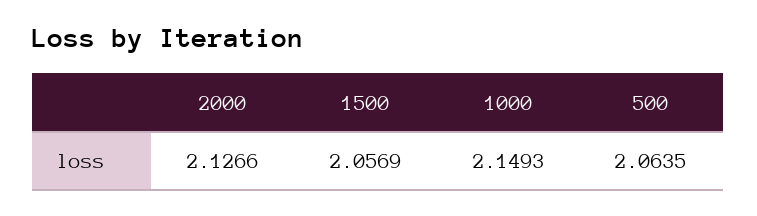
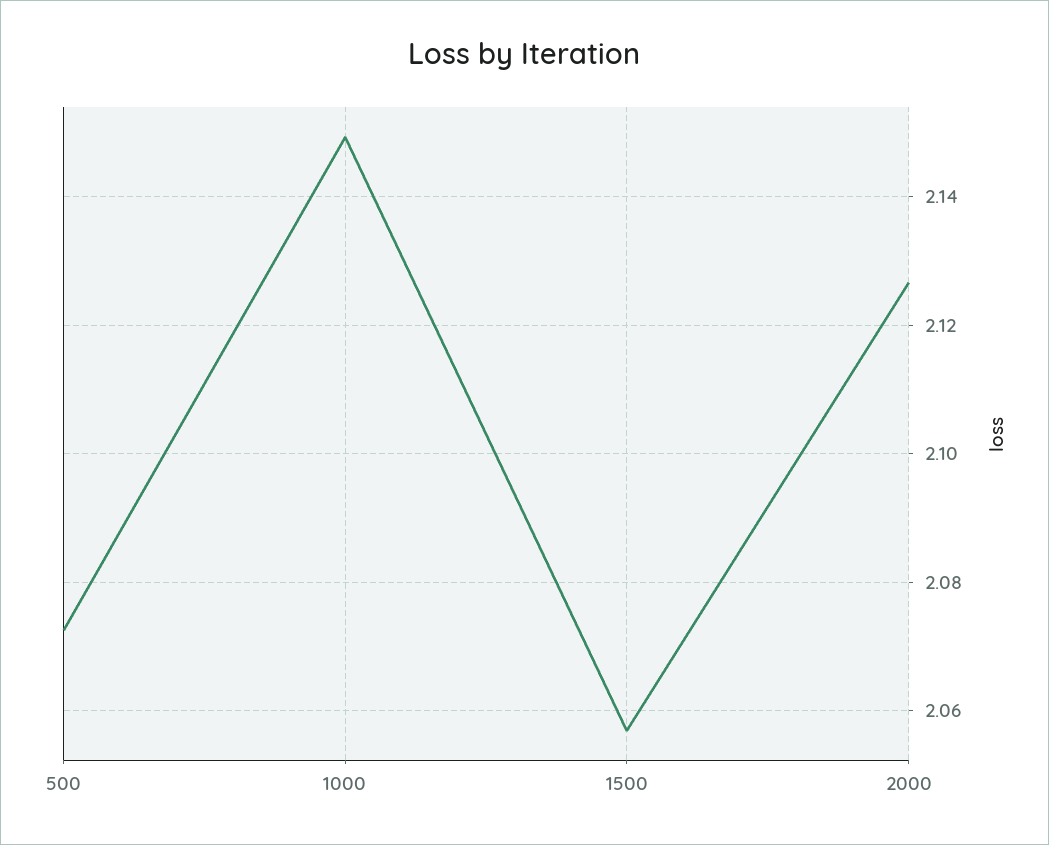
500: 2.0635 -> 2.072

